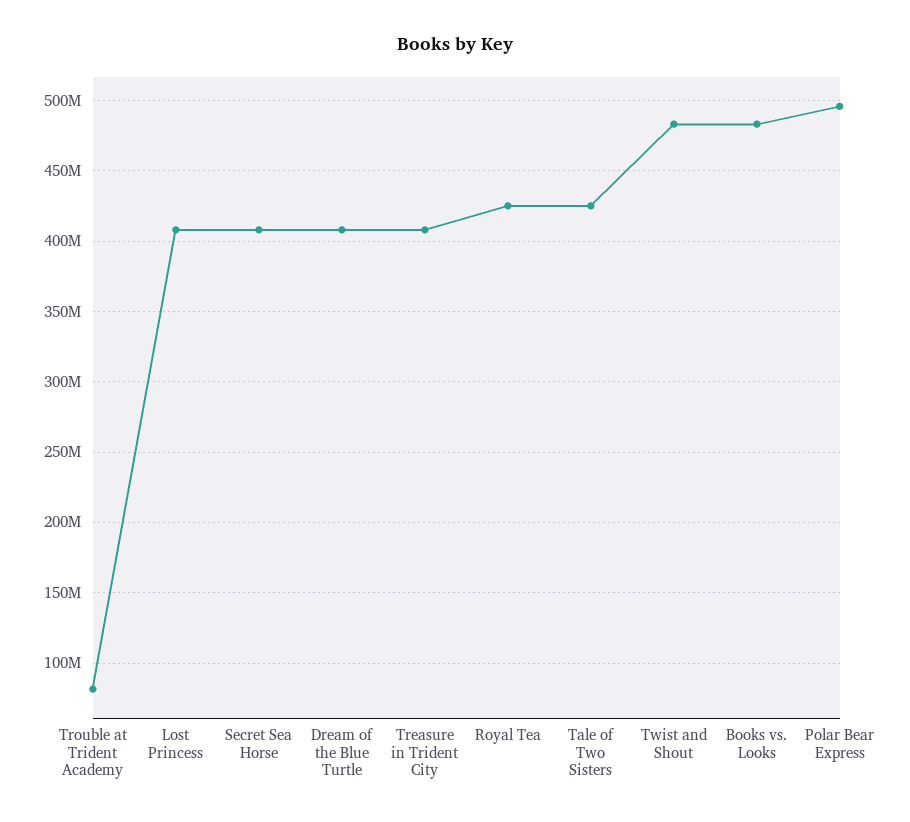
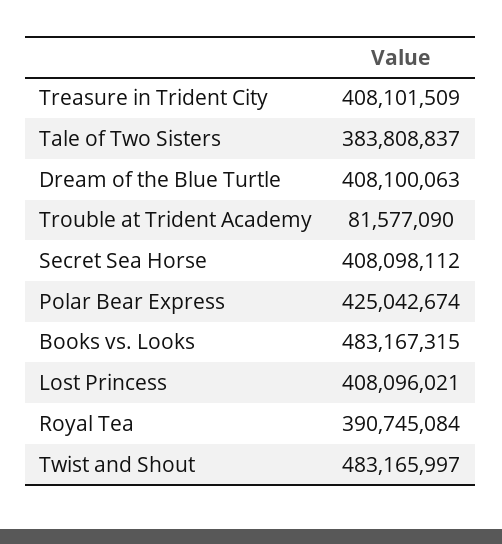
Royal Tea: 425000000 -> 390745084
Tale of Two Sisters: 425000000 -> 383808837
Polar Bear Express: 495000000 -> 425042674

